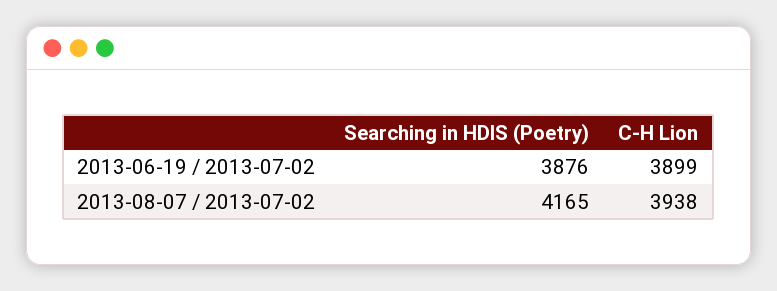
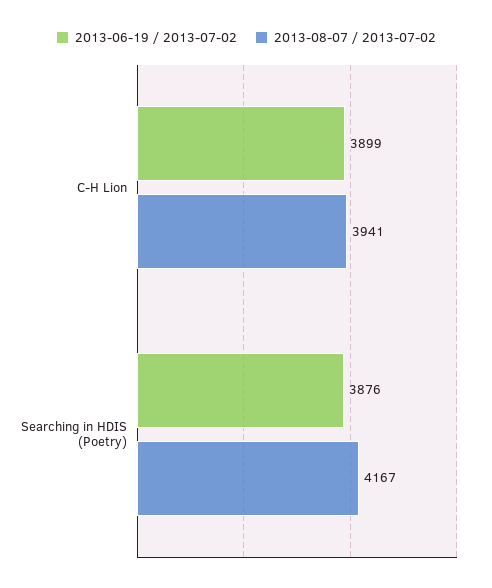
2013-08-07 / 2013-07-02, Searching in HDIS (Poetry): 4165 -> 4167
2013-08-07 / 2013-07-02, C-H Lion: 3938 -> 3941

